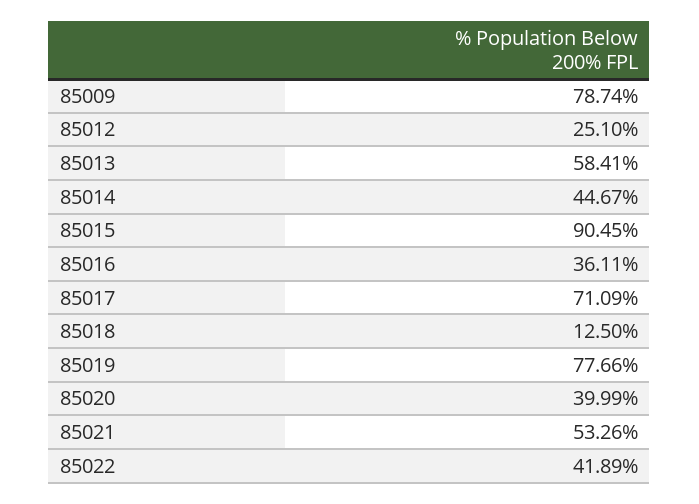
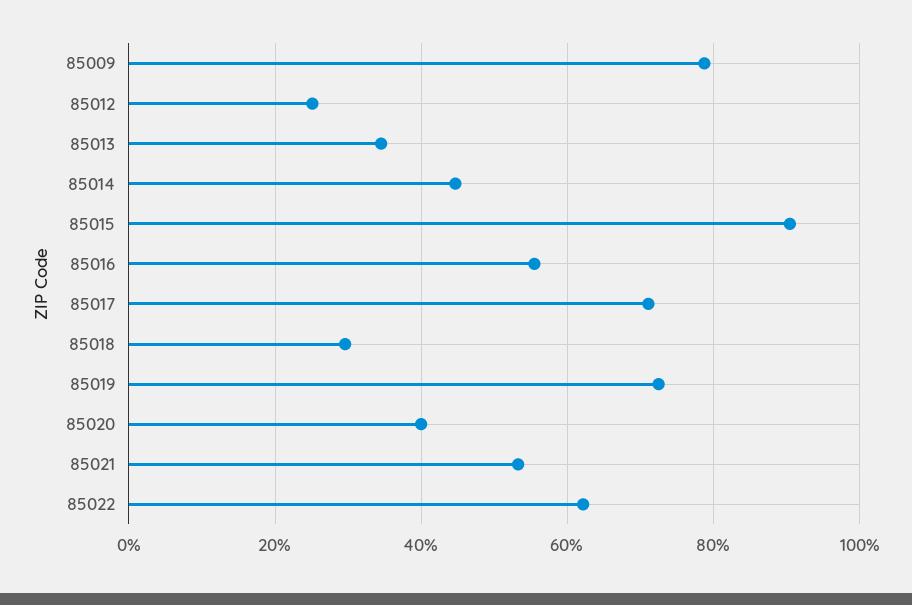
85013: 58.41 -> 34
85016: 36.11 -> 56
85018: 12.5 -> 30
85019: 77.66 -> 72
85022: 41.89 -> 62

